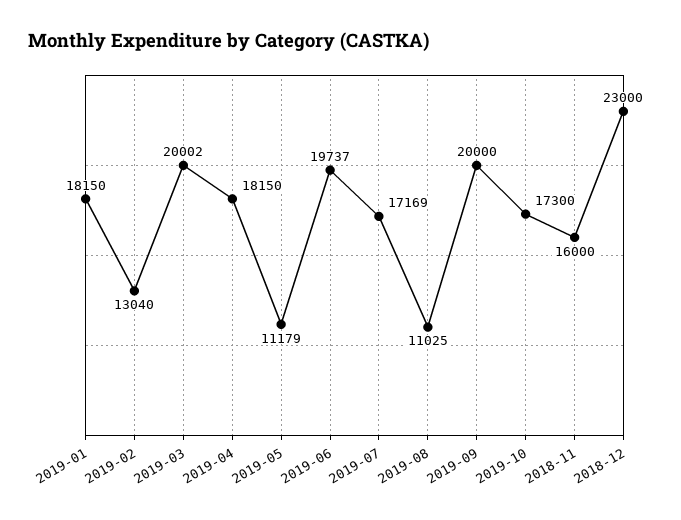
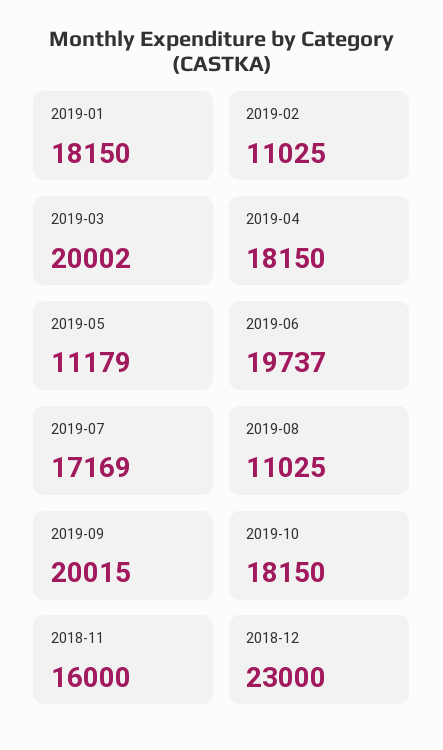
2019-02: 13040 -> 11025
2019-09: 20000 -> 20015
2019-10: 17300 -> 18150

